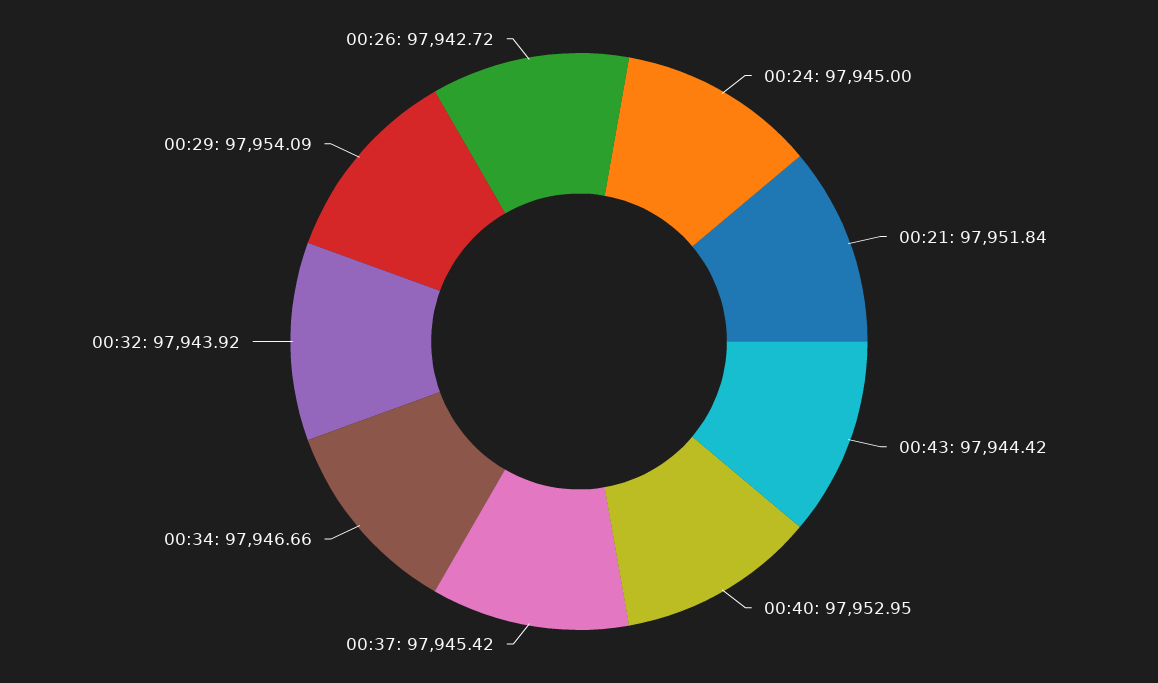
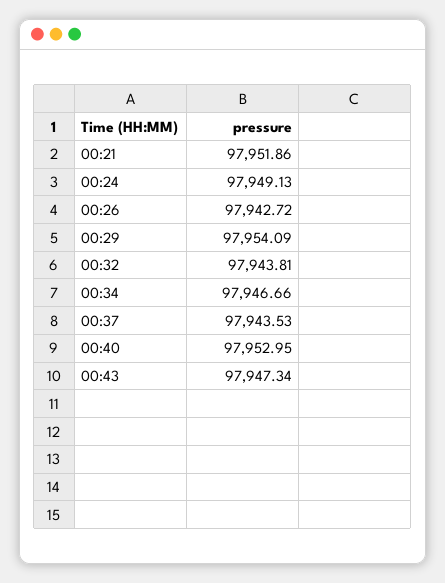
00:24: 97945 -> 97949.13
00:21: 97951.84 -> 97951.86
00:43: 97944.42 -> 97947.34
00:37: 97945.42 -> 97943.53
00:32: 97943.92 -> 97943.81

